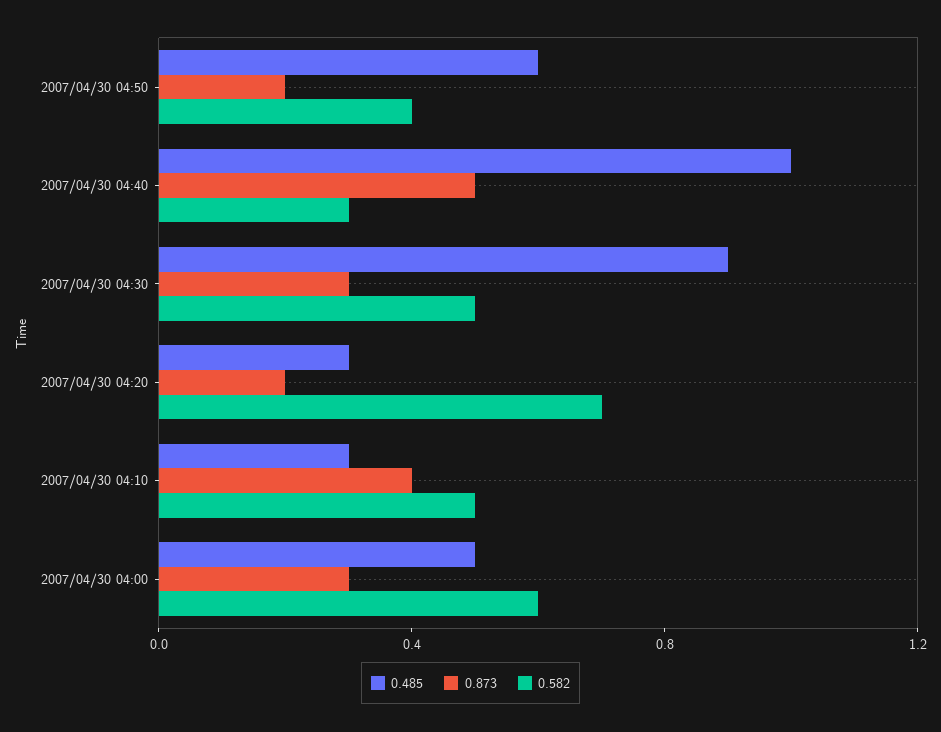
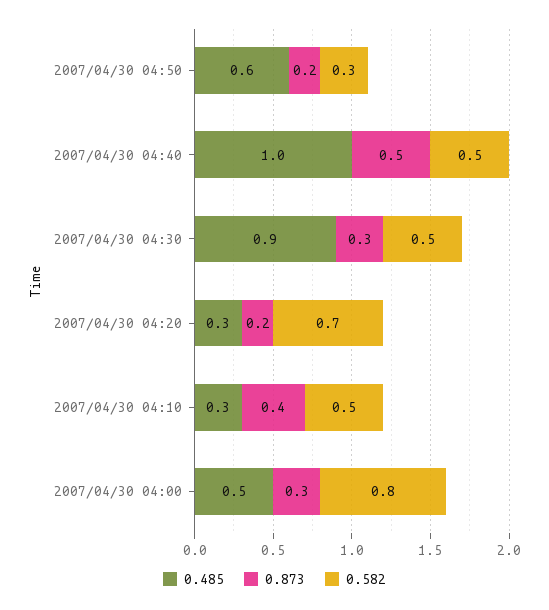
0.582, 2007/04/30 04:50: 0.4 -> 0.3
0.582, 2007/04/30 04:40: 0.3 -> 0.5
0.582, 2007/04/30 04:00: 0.6 -> 0.8

